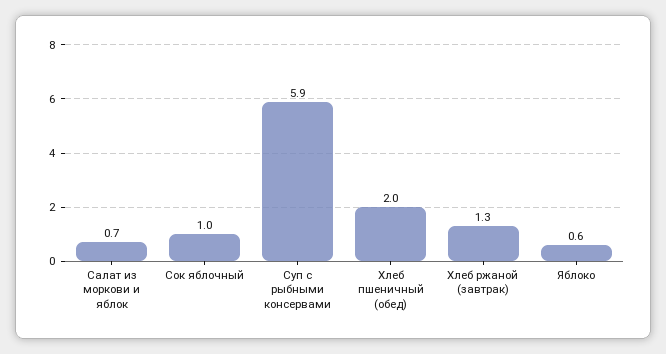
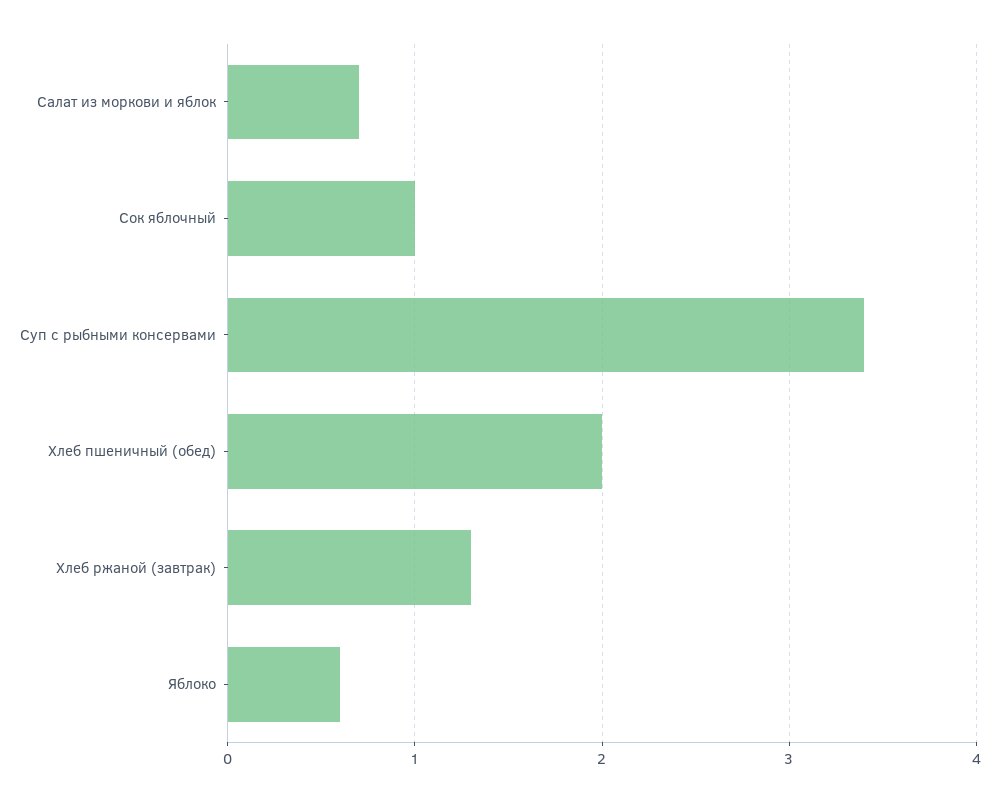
Суп с рыбными консервами: 5.9 -> 3.4

